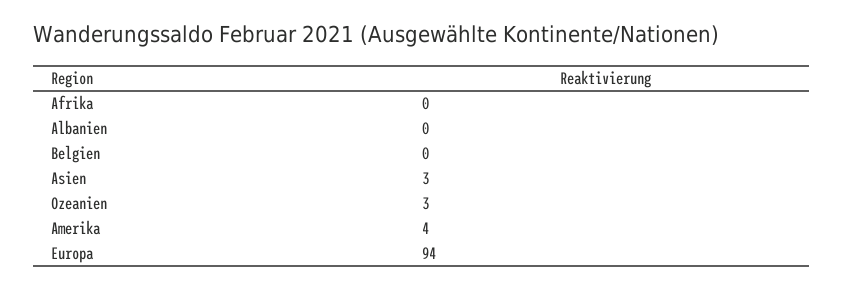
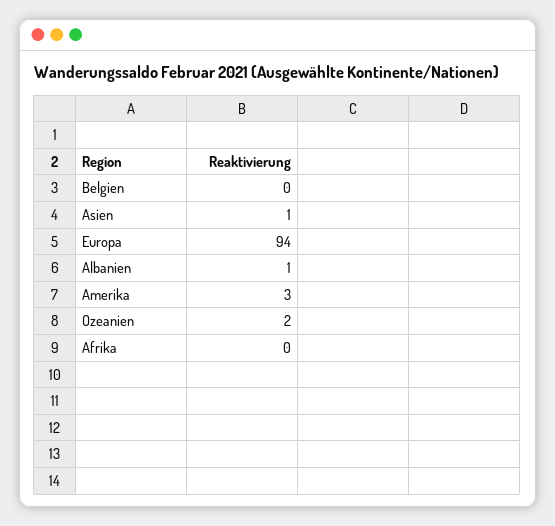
Albanien: 0 -> 1
Asien: 3 -> 1
Ozeanien: 3 -> 2
Amerika: 4 -> 3

